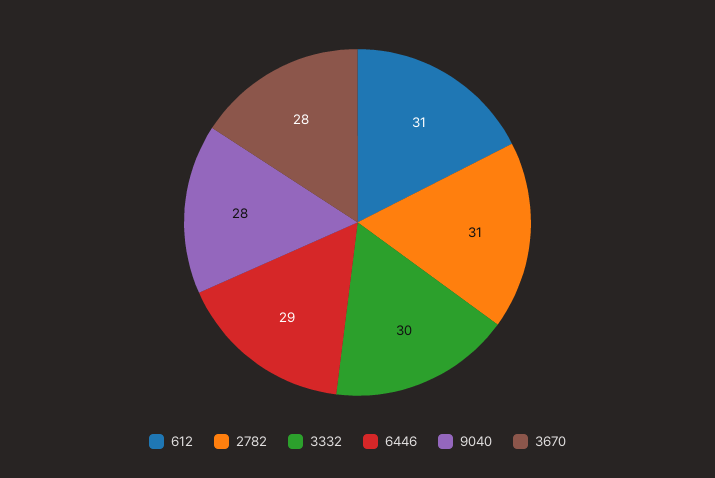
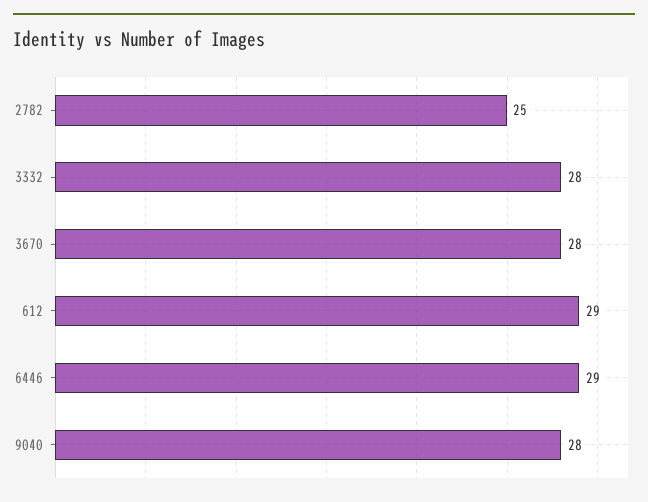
612: 31 -> 29
2782: 31 -> 25
3332: 30 -> 28

